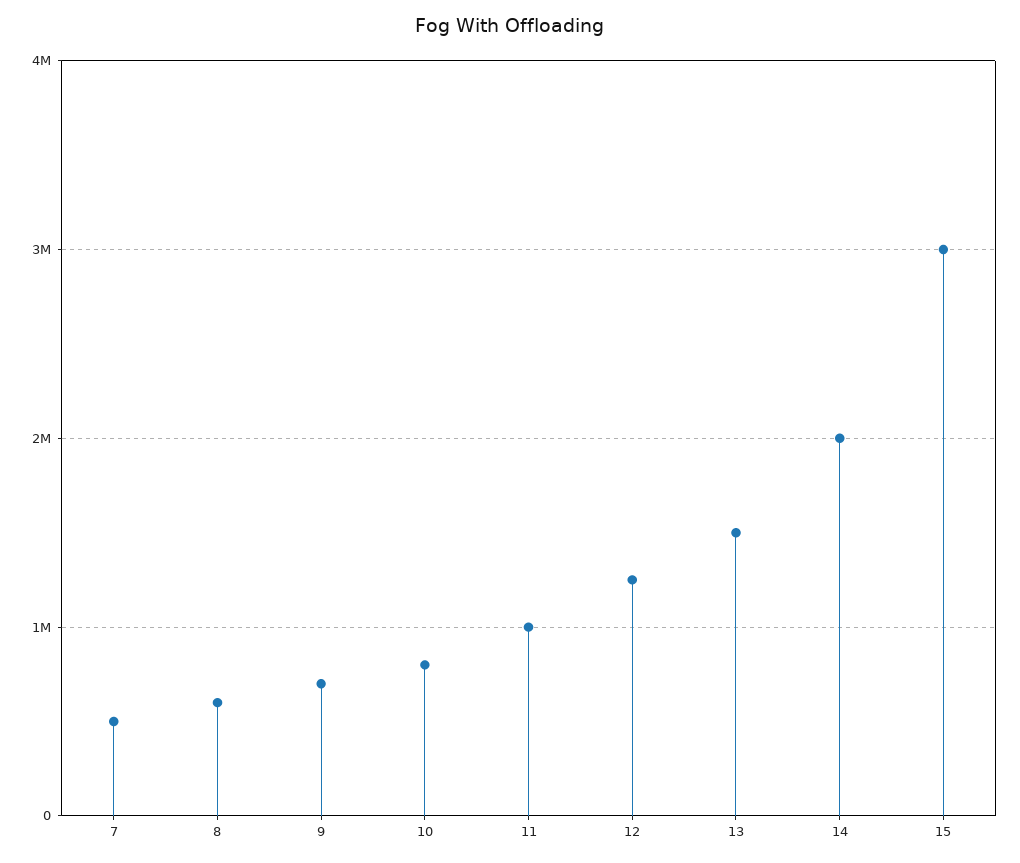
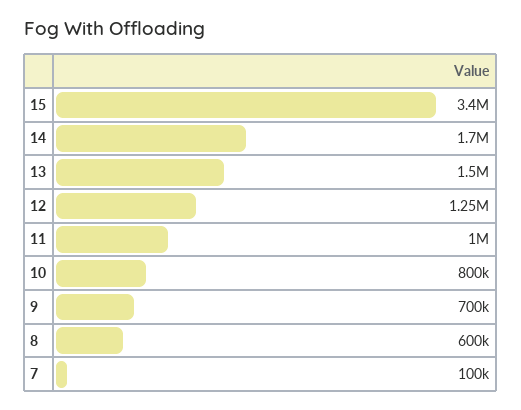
7: 500000 -> 100000
14: 2000000 -> 1700000
15: 3000000 -> 3400000

